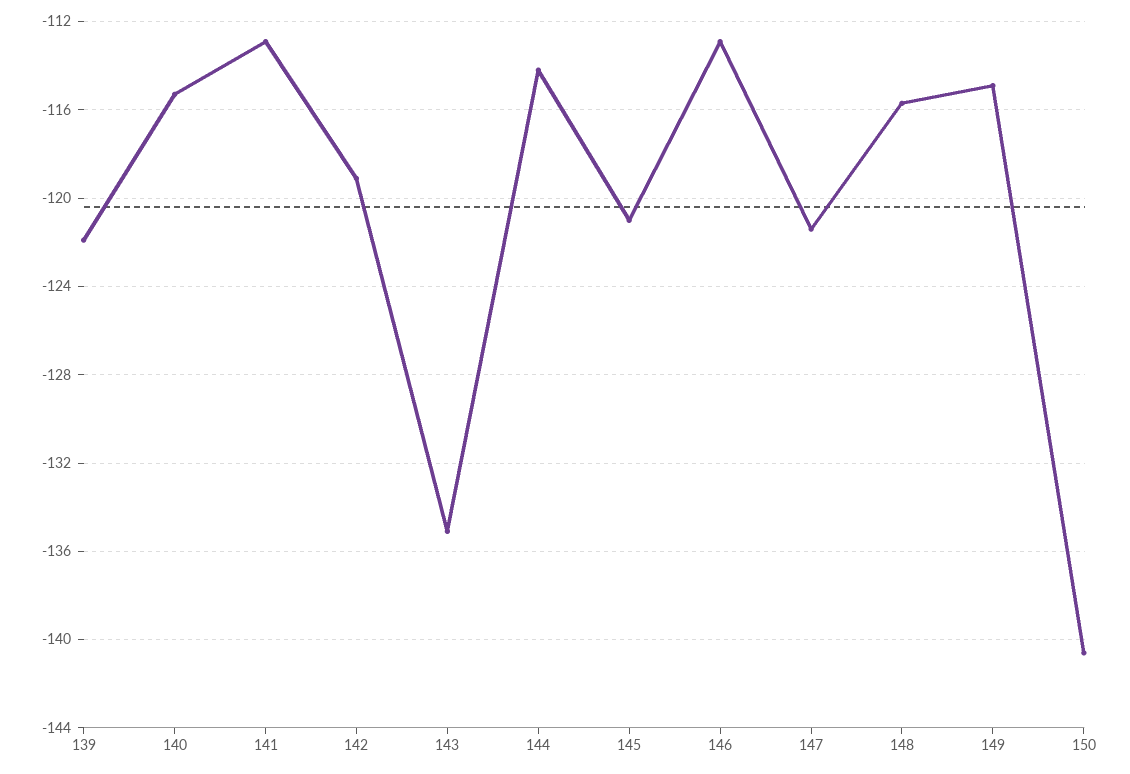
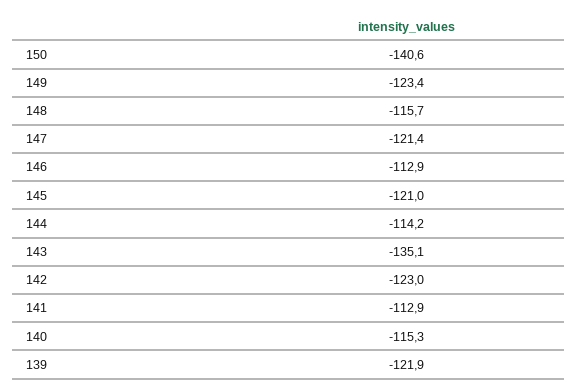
142: -119 -> -123
149: -115 -> -123.4

